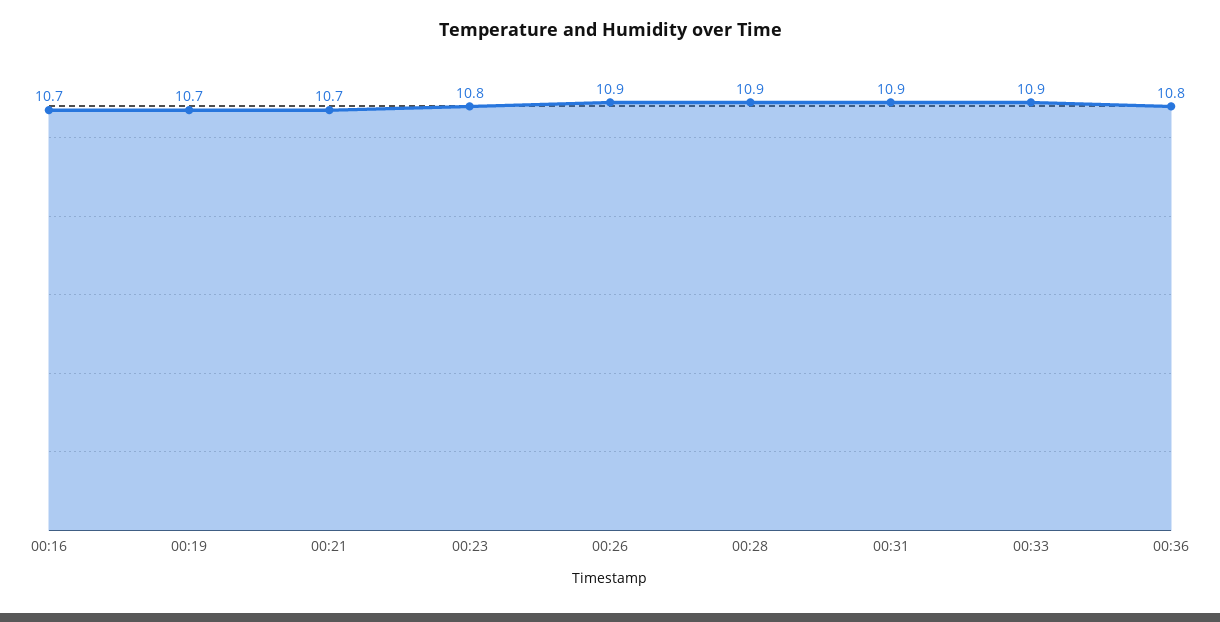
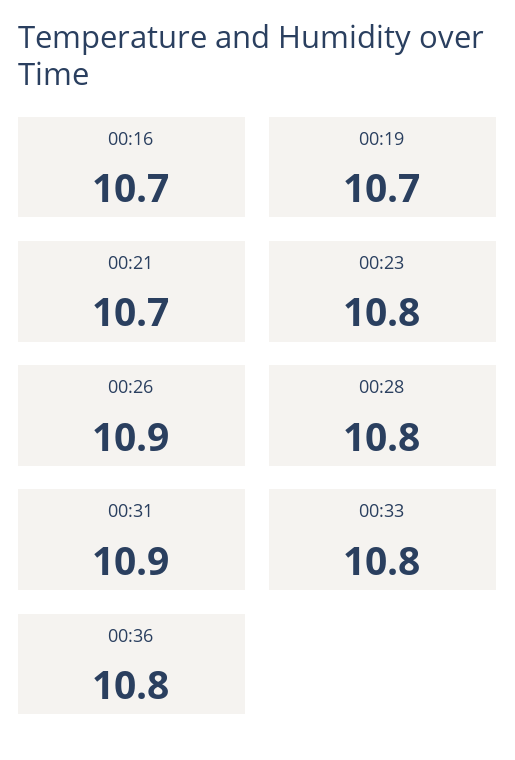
00:28: 10.9 -> 10.8
00:33: 10.9 -> 10.8

